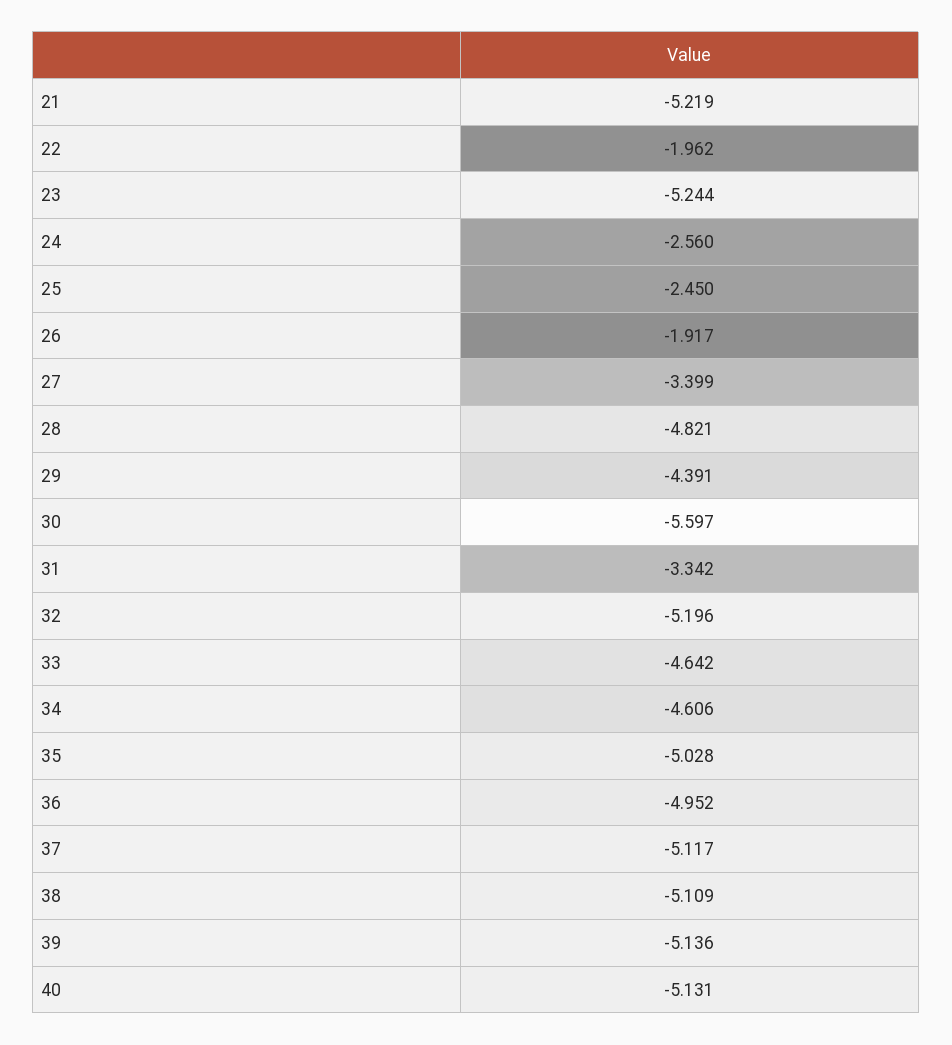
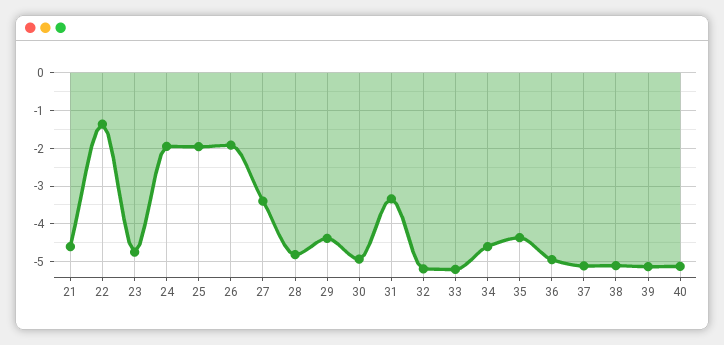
21: -5.219 -> -4.6
22: -1.962 -> -1.4
23: -5.244 -> -4.8
24: -2.56 -> -2
25: -2.45 -> -2
30: -5.597 -> -5
33: -4.642 -> -5.2
35: -5.028 -> -4.4

